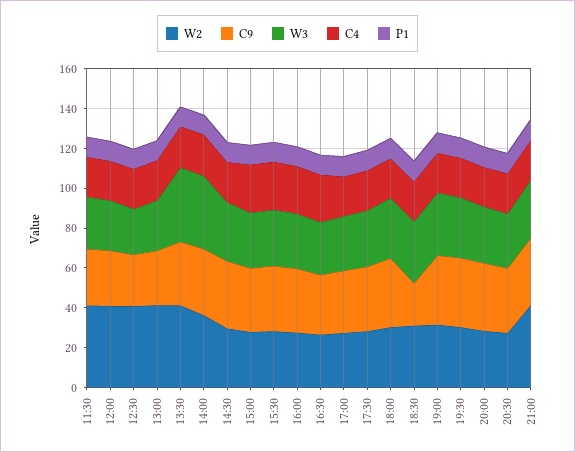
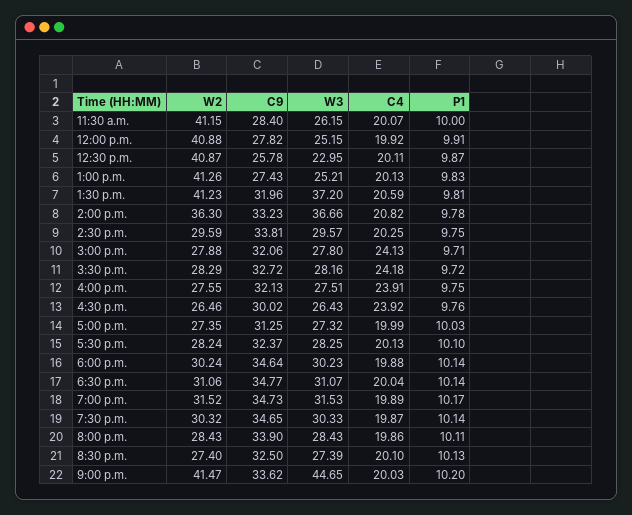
C9, 18:30: 20 -> 34.77
W3, 21:00: 30 -> 44.65

